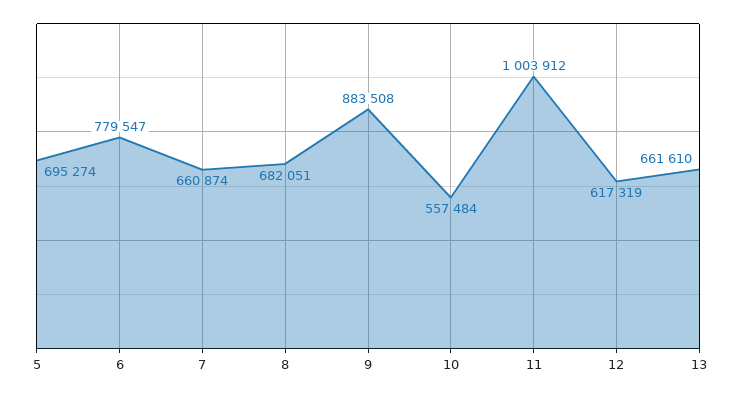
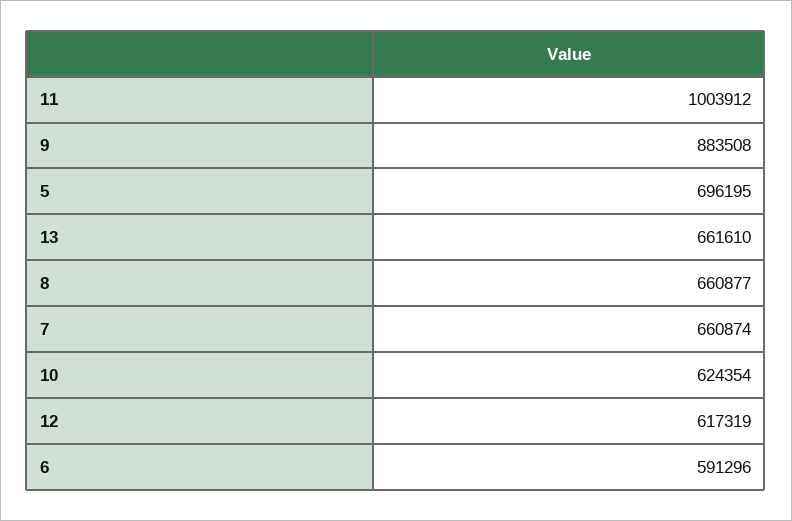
5: 695274 -> 696195
6: 779547 -> 591296
8: 682051 -> 660877
10: 557484 -> 624354

